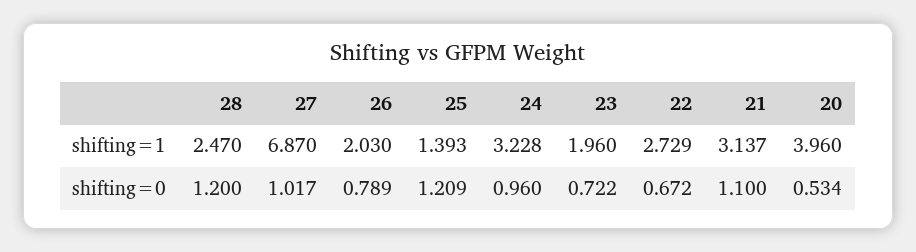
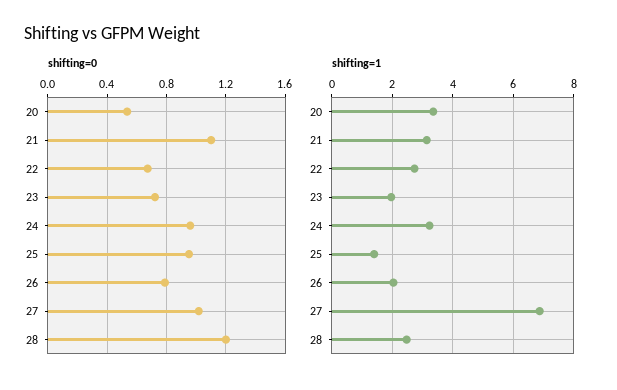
shifting=1, 20: 3.96 -> 3.4
shifting=0, 25: 1.209 -> 0.95

